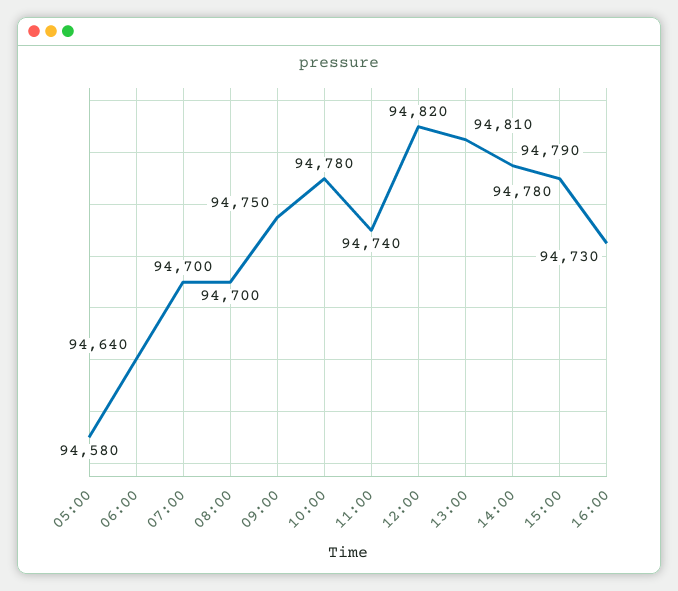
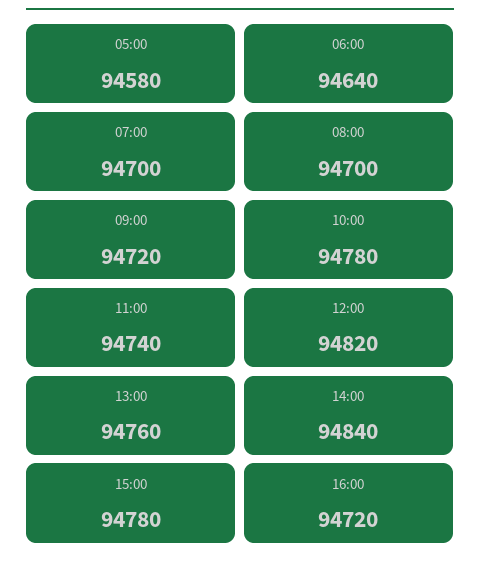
09:00: 94750 -> 94720
13:00: 94810 -> 94760
14:00: 94790 -> 94840
16:00: 94730 -> 94720

